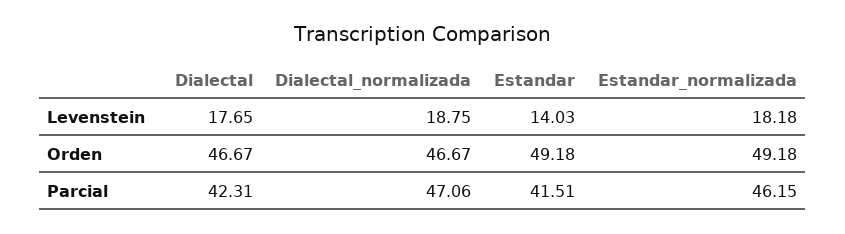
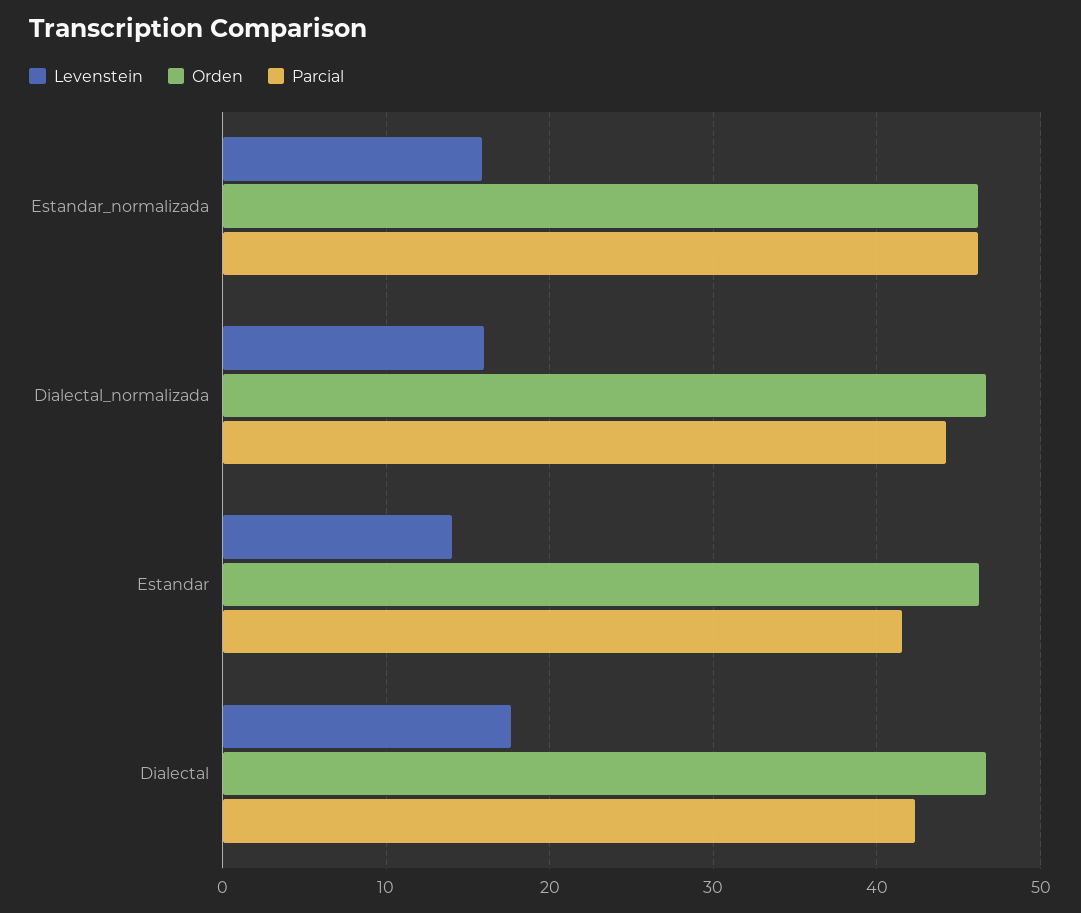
Levenstein, Dialectal_normalizada: 18.75 -> 16
Levenstein, Estandar_normalizada: 18.18 -> 16
Orden, Estandar: 49.18 -> 46
Orden, Estandar_normalizada: 49.18 -> 46
Parcial, Dialectal_normalizada: 47.06 -> 44

